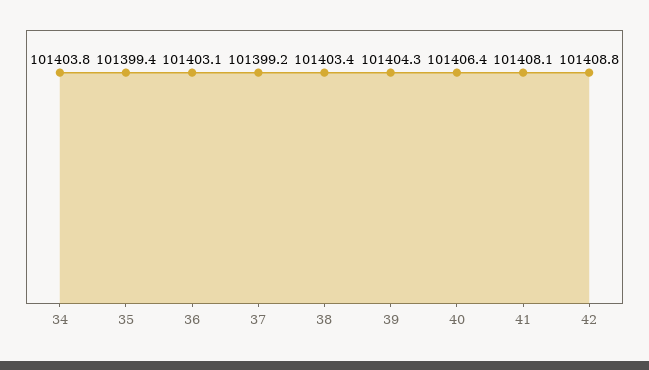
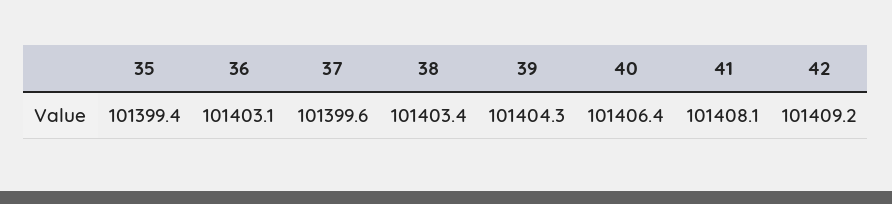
34: 101403.8 -> none
37: 101399.2 -> 101399.6
42: 101408.8 -> 101409.2

